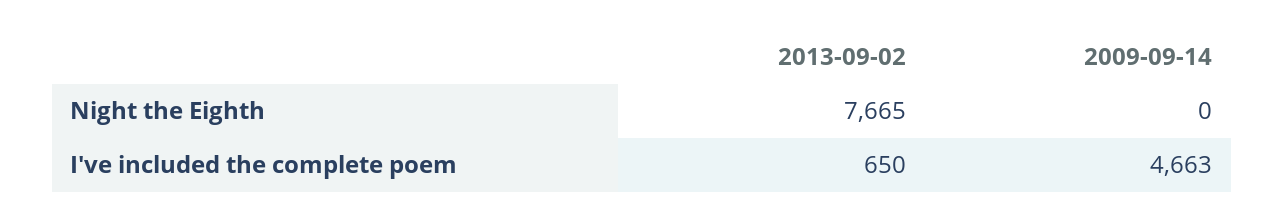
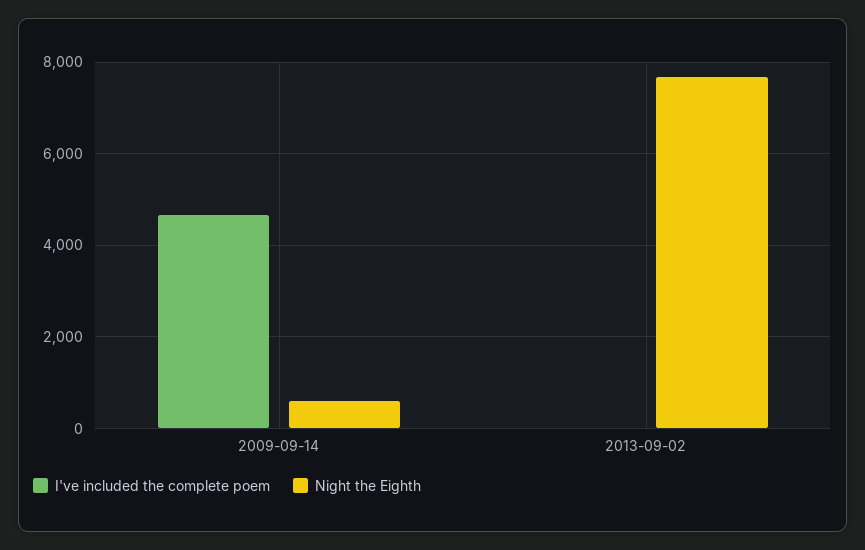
Night the Eighth, 2009-09-14: 0 -> 600
I've included the complete poem, 2013-09-02: 650 -> 0

